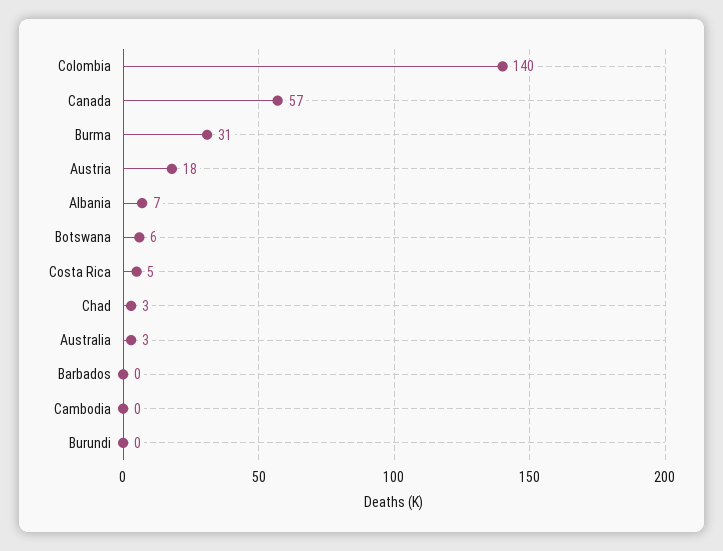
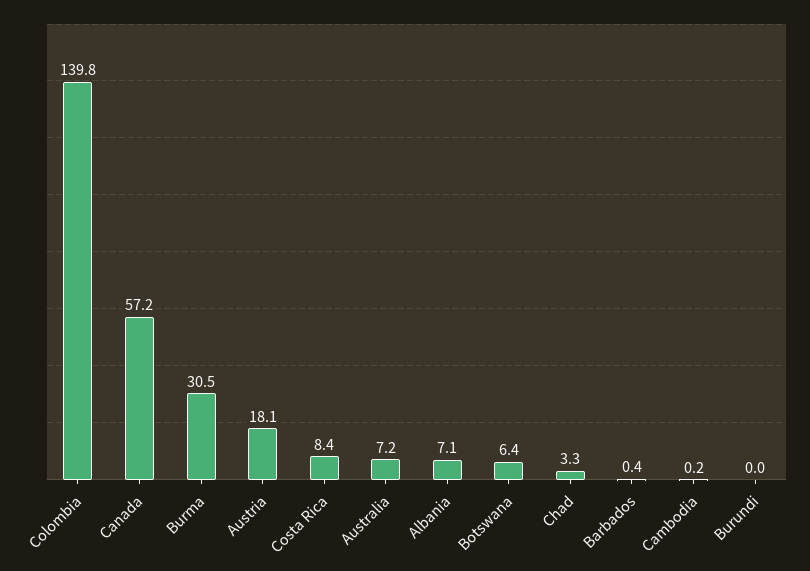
Costa Rica: 5 -> 8.4
Australia: 3 -> 7.2

